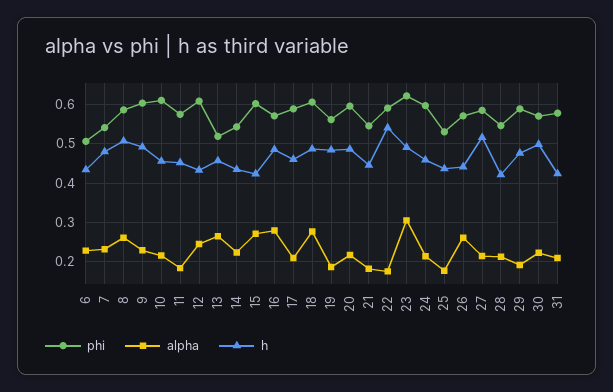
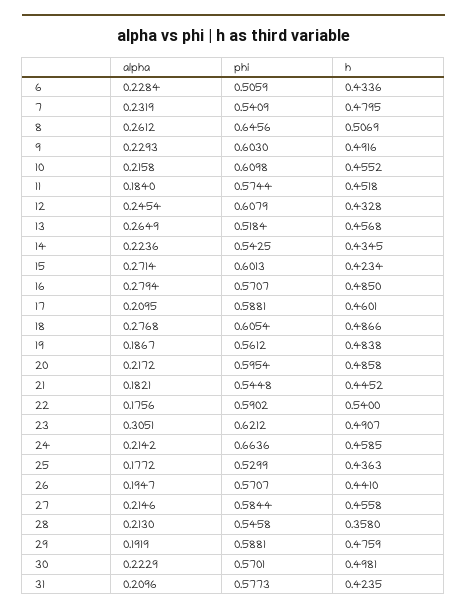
phi, 8: 0.58 -> 0.6456
phi, 24: 0.6 -> 0.6636
alpha, 26: 0.26 -> 0.1947
h, 27: 0.52 -> 0.4558
h, 28: 0.42 -> 0.358

